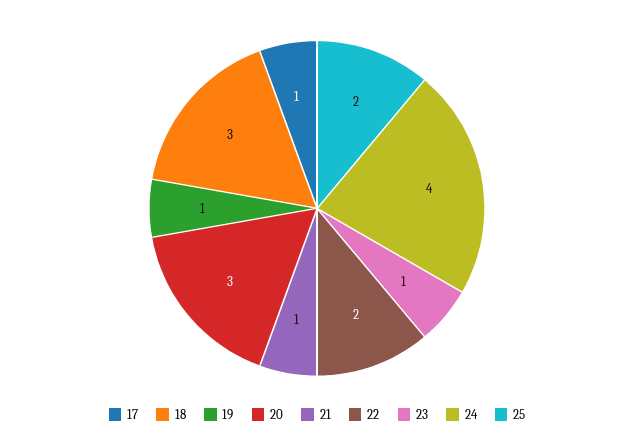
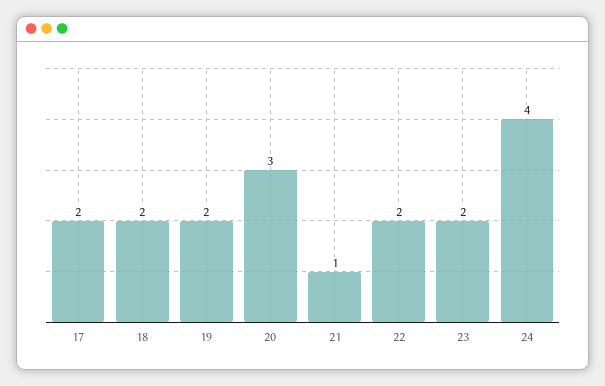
17: 1 -> 2
18: 3 -> 2
19: 1 -> 2
23: 1 -> 2
25: 2 -> none

